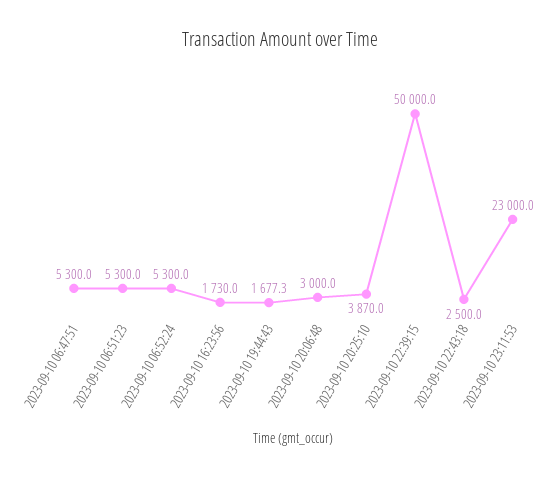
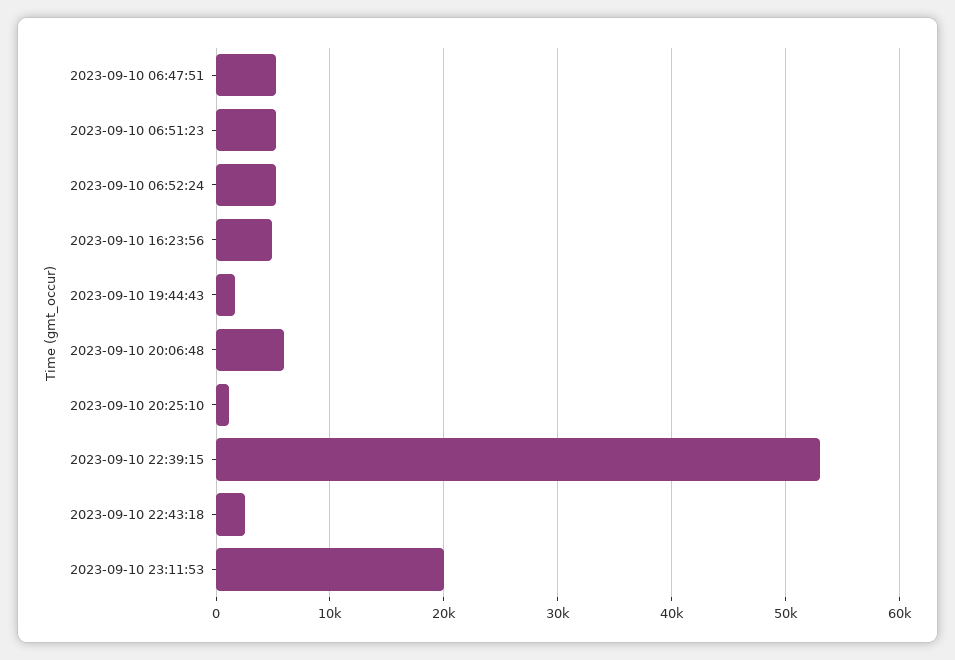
2023-09-10 16:23:56: 1730 -> 5000
2023-09-10 20:06:48: 3000 -> 6000
2023-09-10 20:25:10: 3870 -> 1000
2023-09-10 22:39:15: 50000 -> 53000
2023-09-10 23:11:53: 23000 -> 20000

